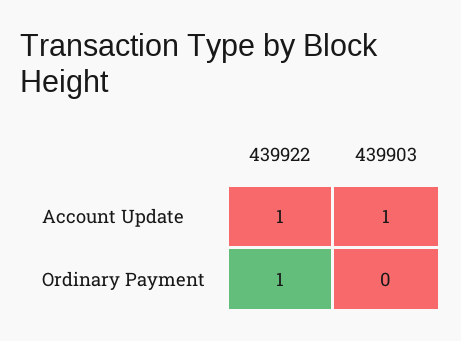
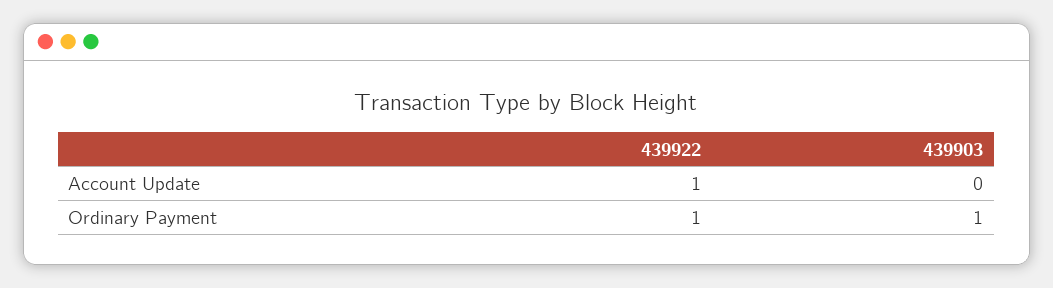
439903, Account Update: 1 -> 0
439903, Ordinary Payment: 0 -> 1

